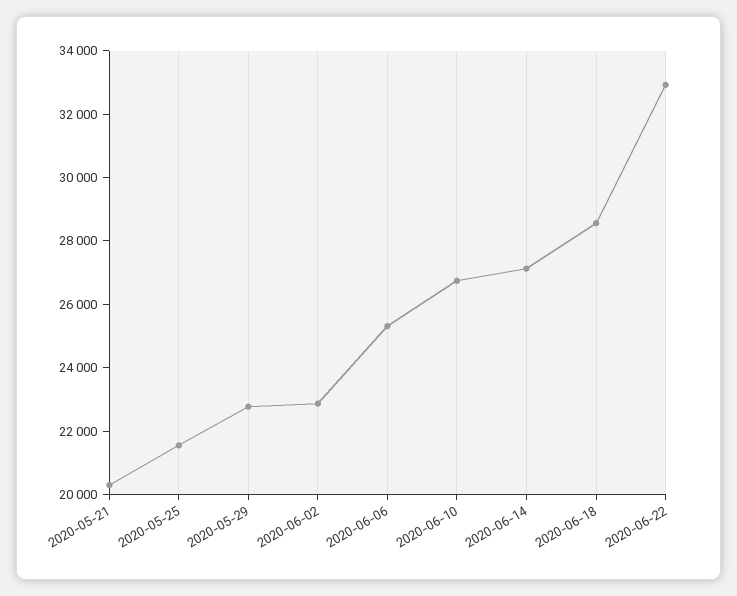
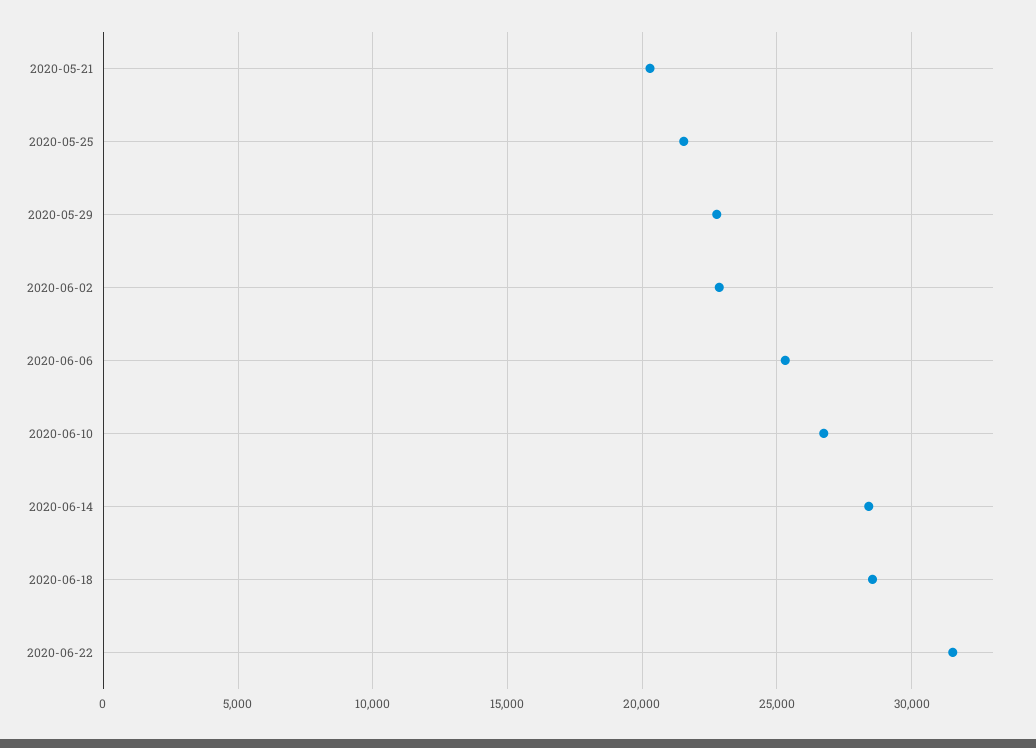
2020-06-14: 27000 -> 28500
2020-06-22: 33000 -> 31500

